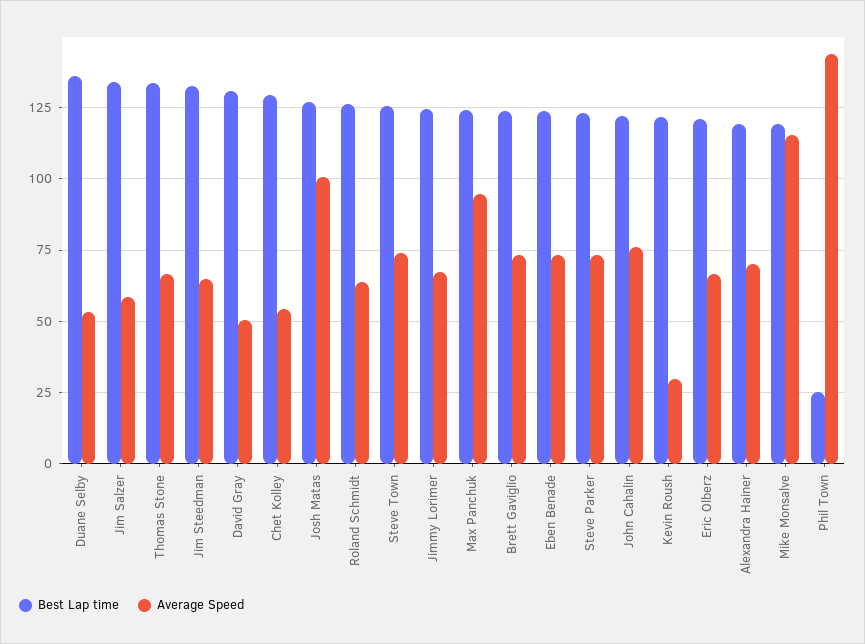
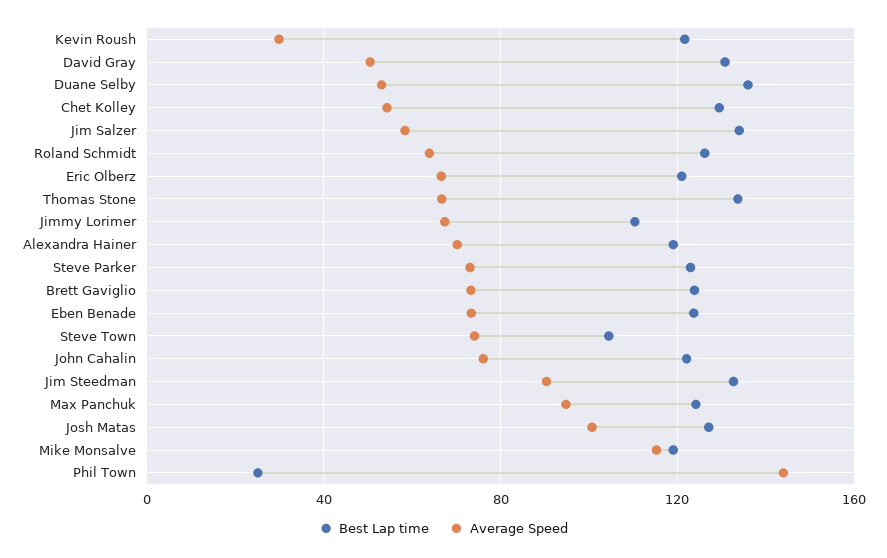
Average Speed, Jim Steedman: 65 -> 90
Best Lap time, Steve Town: 125 -> 105
Best Lap time, Jimmy Lorimer: 125 -> 110

